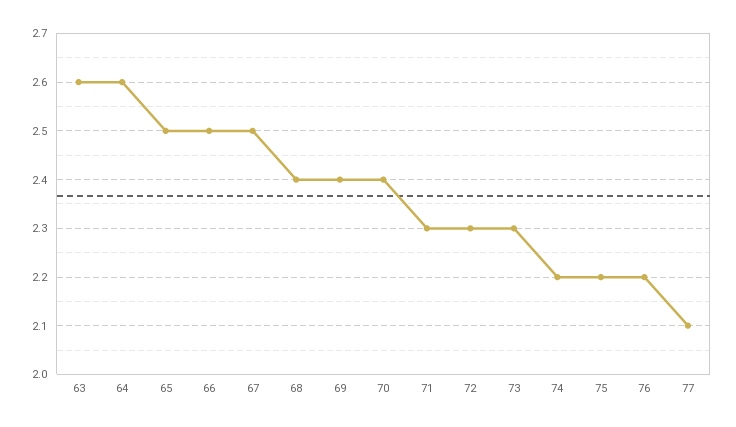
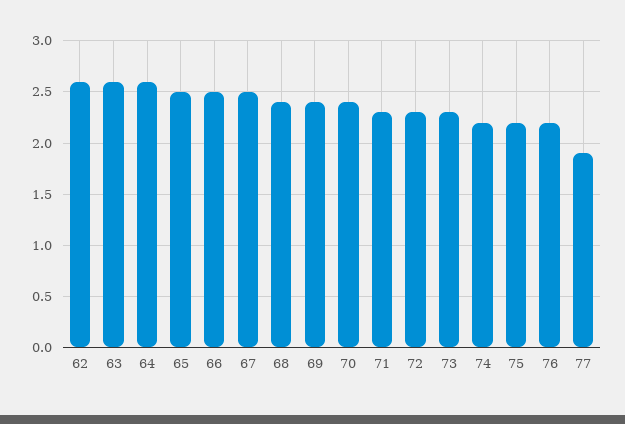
77: 2.1 -> 1.9
62: none -> 2.6

